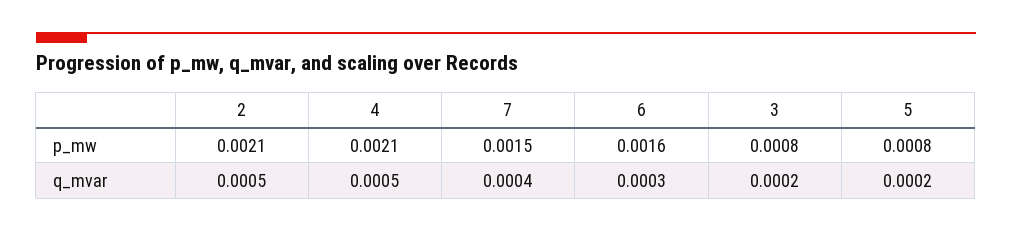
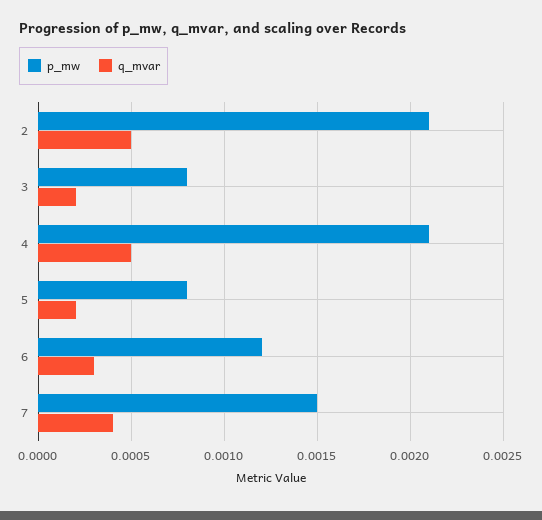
p_mw, 6: 0.0016 -> 0.0012

